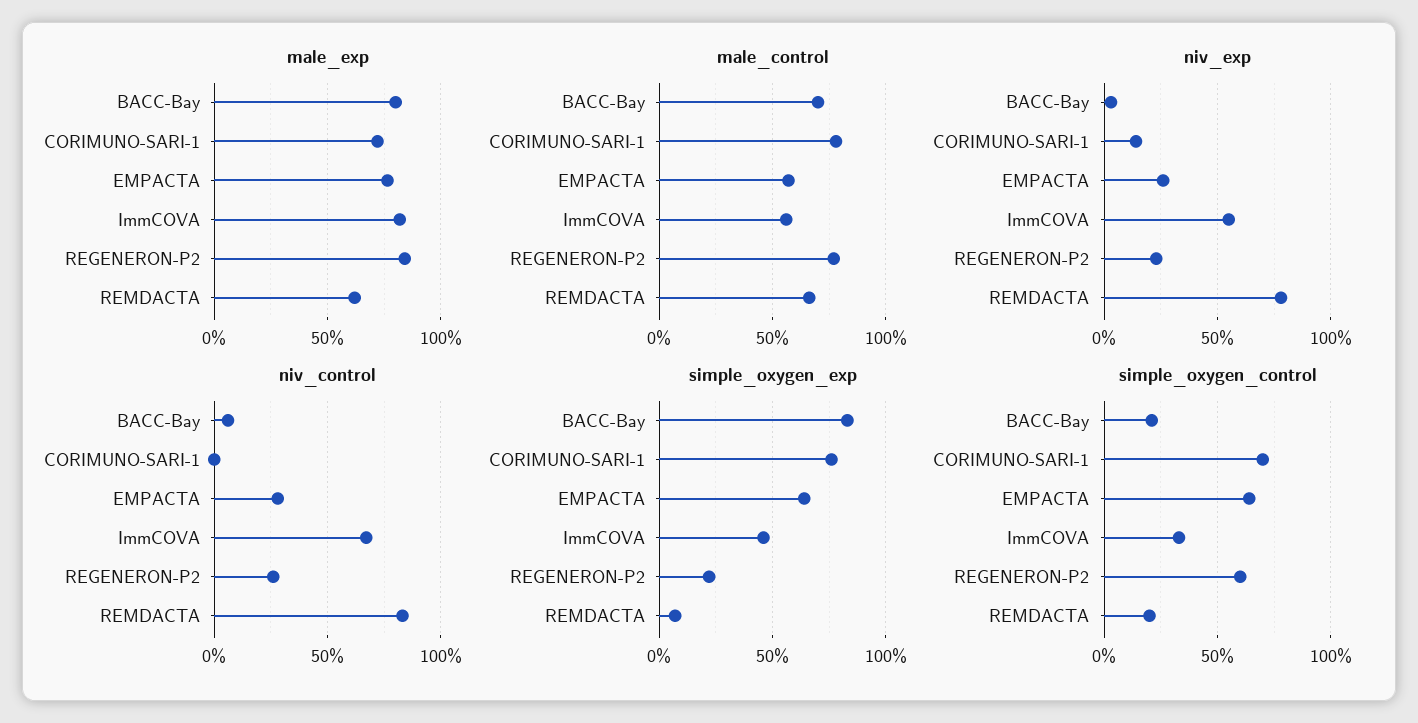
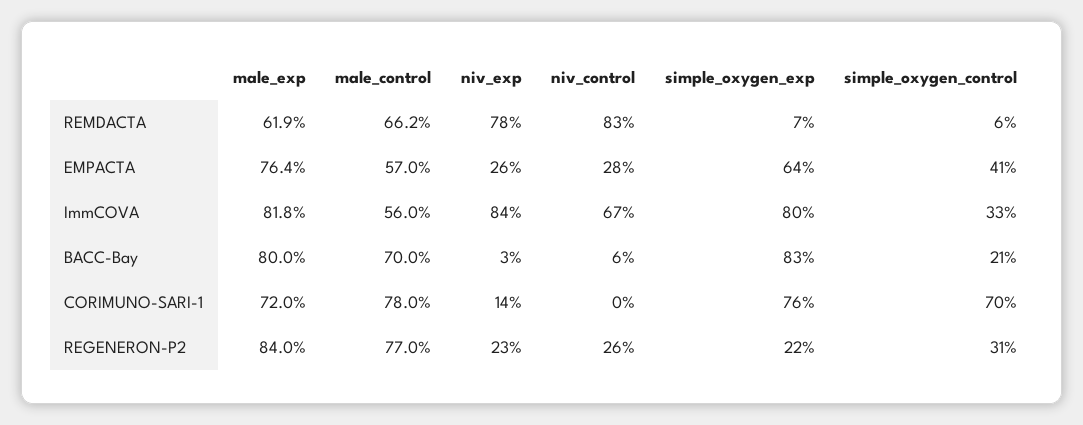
niv_exp, ImmCOVA: 55 -> 84
simple_oxygen_exp, ImmCOVA: 45 -> 80
simple_oxygen_control, EMPACTA: 65 -> 41
simple_oxygen_control, REGENERON-P2: 60 -> 31
simple_oxygen_control, REMDACTA: 20 -> 6

